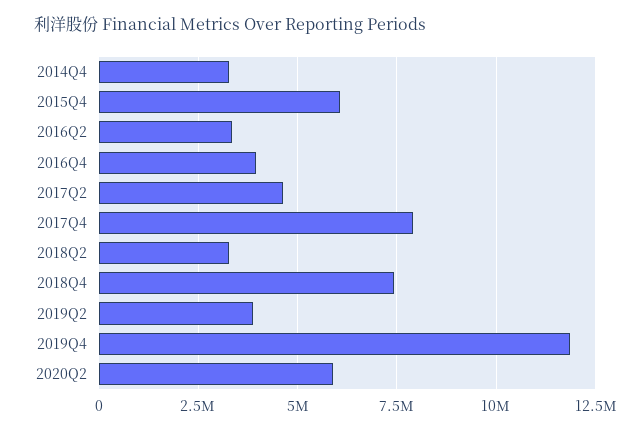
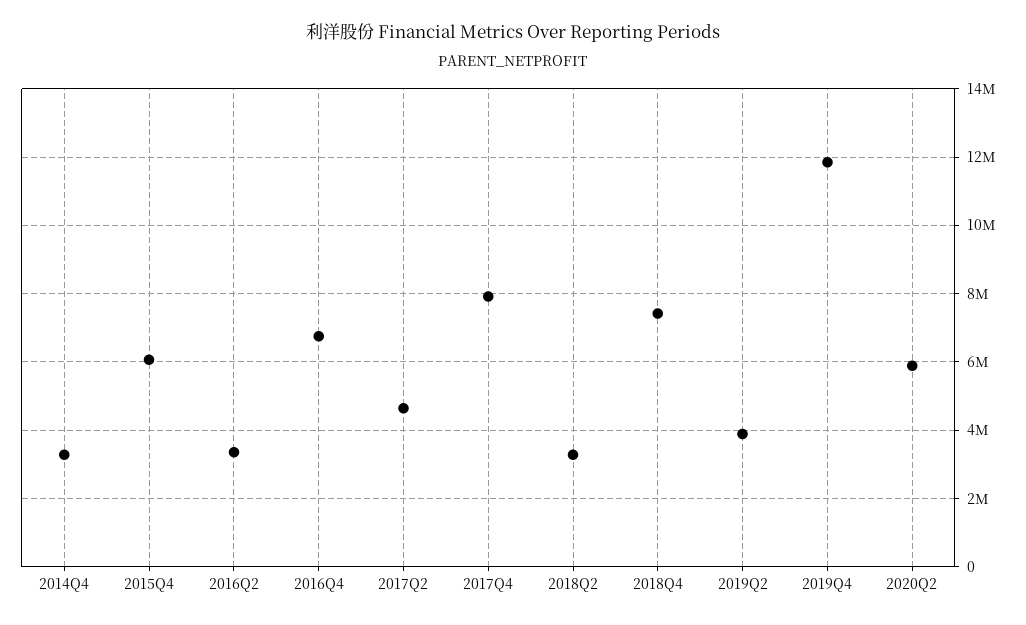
2016Q4: 4000000 -> 6800000

